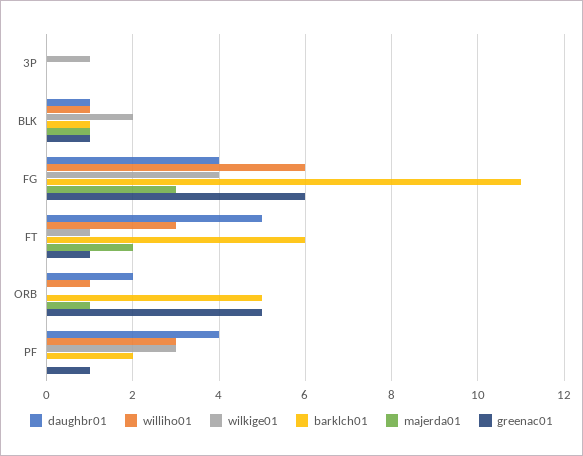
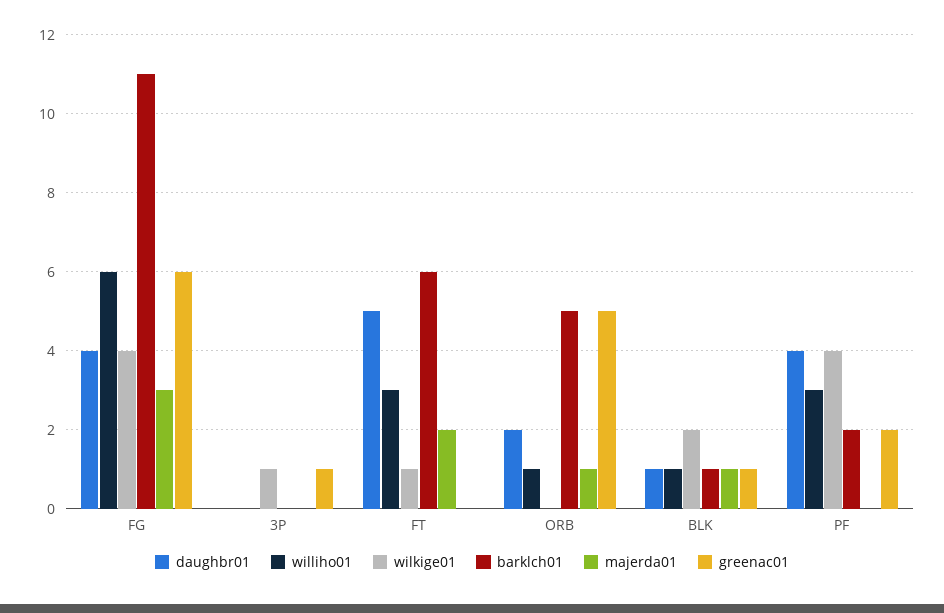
greenac01, 3P: 0 -> 1
greenac01, FT: 1 -> 0
wilkige01, PF: 3 -> 4
greenac01, PF: 1 -> 2

